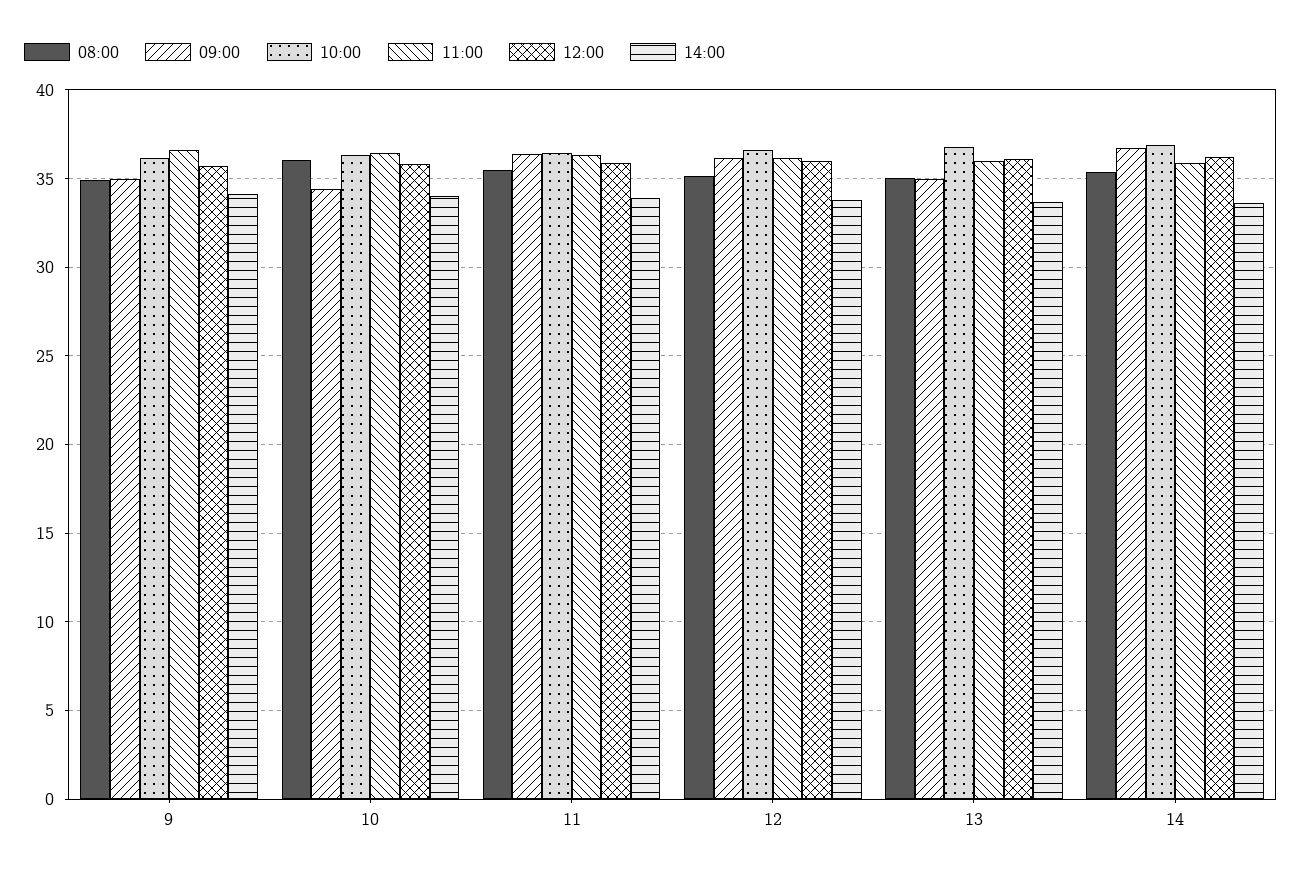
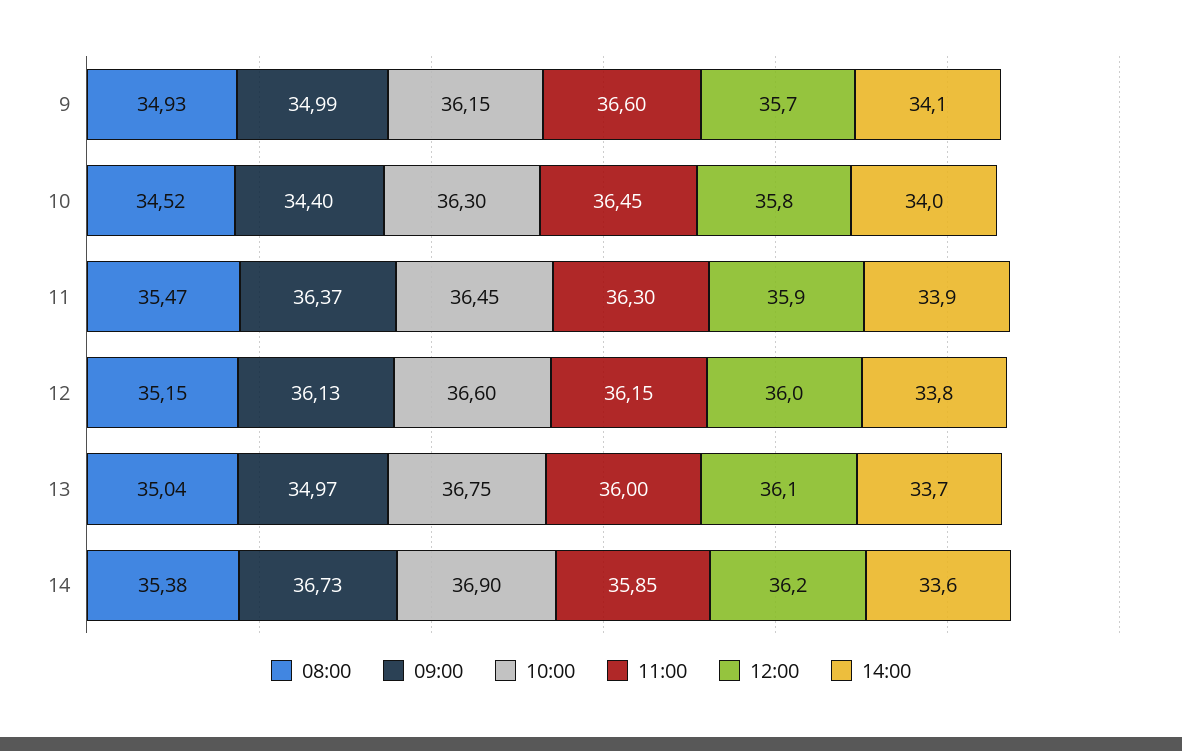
08:00, 10: 36 -> 34.52

